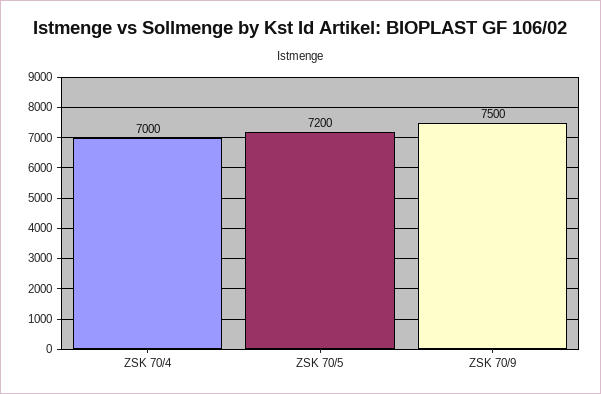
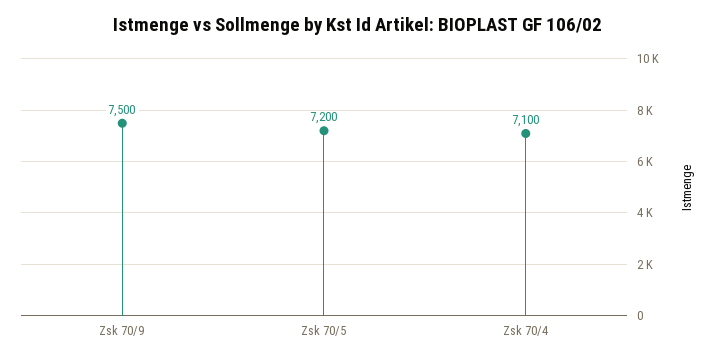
ZSK 70/4: 7000 -> 7100

